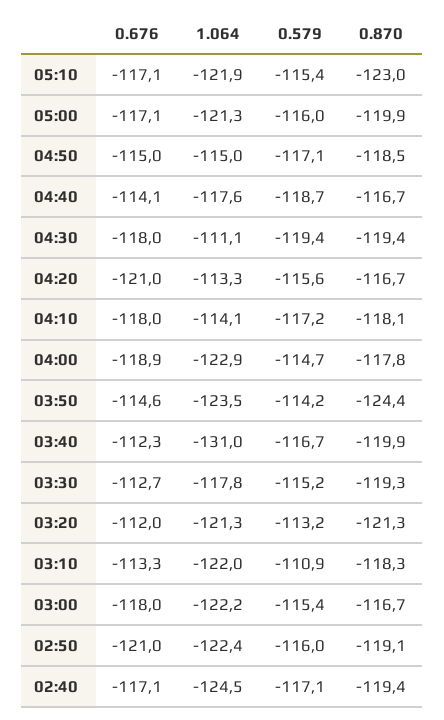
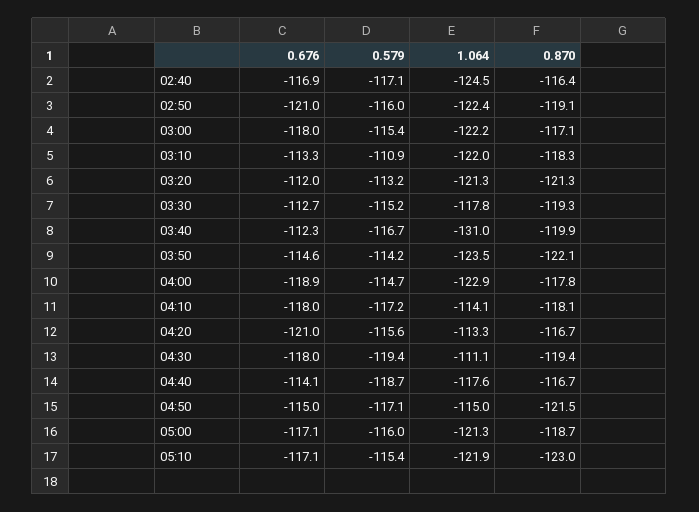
0.870, 05:00: -119.9 -> -118.7
0.870, 04:50: -118.5 -> -121.5
0.870, 03:50: -124.4 -> -122.1
0.870, 03:00: -116.7 -> -117.1
0.676, 02:40: -117.1 -> -116.9
0.870, 02:40: -119.4 -> -116.4

